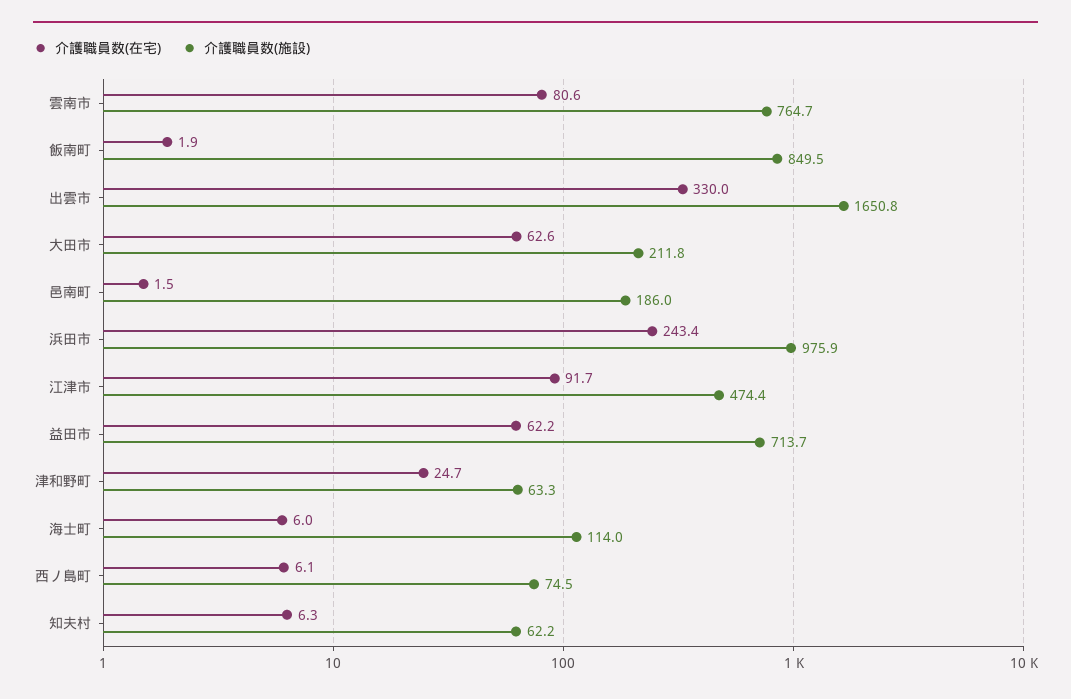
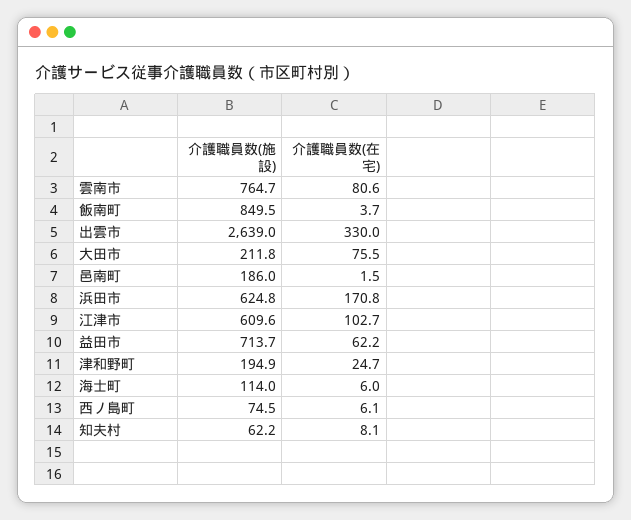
介護職員数(在宅), 飯南町: 1.9 -> 3.7
介護職員数(施設), 出雲市: 1650.8 -> 2639
介護職員数(在宅), 大田市: 62.6 -> 75.5
介護職員数(在宅), 浜田市: 243.4 -> 170.8
介護職員数(施設), 浜田市: 975.9 -> 624.8
介護職員数(在宅), 江津市: 91.7 -> 102.7
介護職員数(施設), 江津市: 474.4 -> 609.6
介護職員数(施設), 津和野町: 63.3 -> 194.9
介護職員数(在宅), 知夫村: 6.3 -> 8.1

